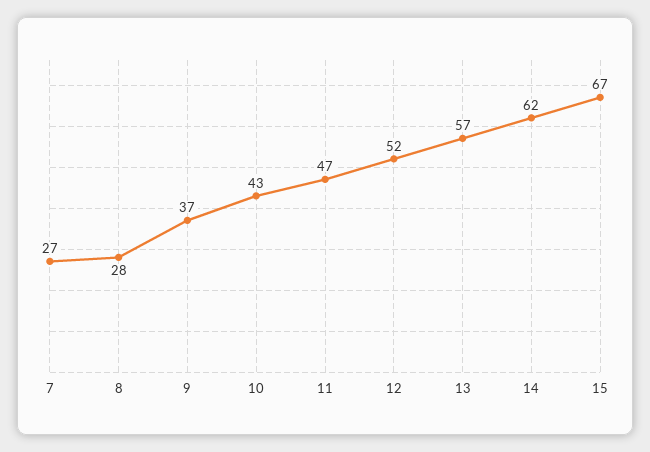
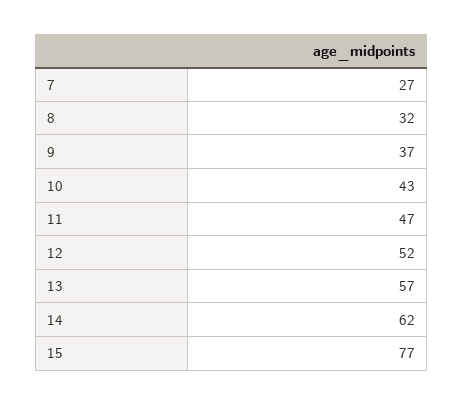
8: 28 -> 32
15: 67 -> 77

